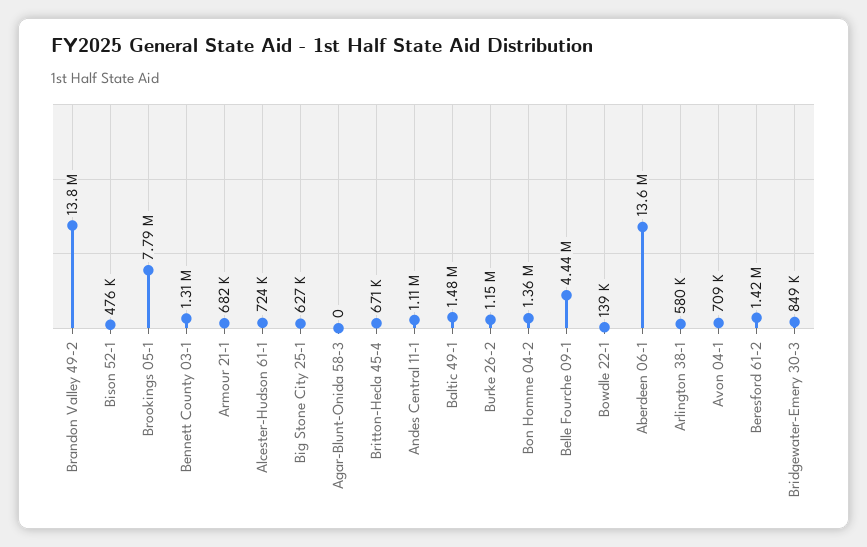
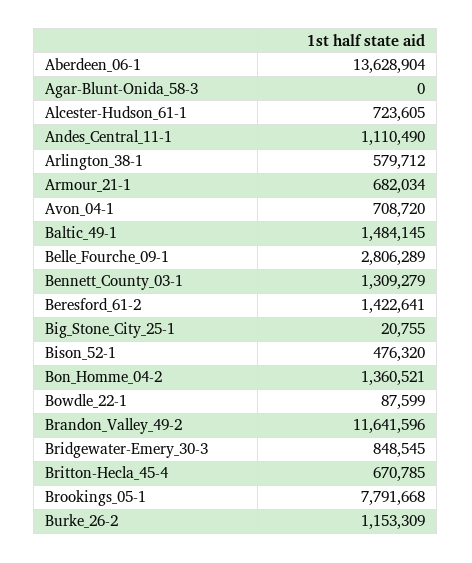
Brandon Valley 49-2: 13800000 -> 11641596
Big Stone City 25-1: 627000 -> 20755
Belle Fourche 09-1: 4440000 -> 2806289
Bowdle 22-1: 139000 -> 87599

